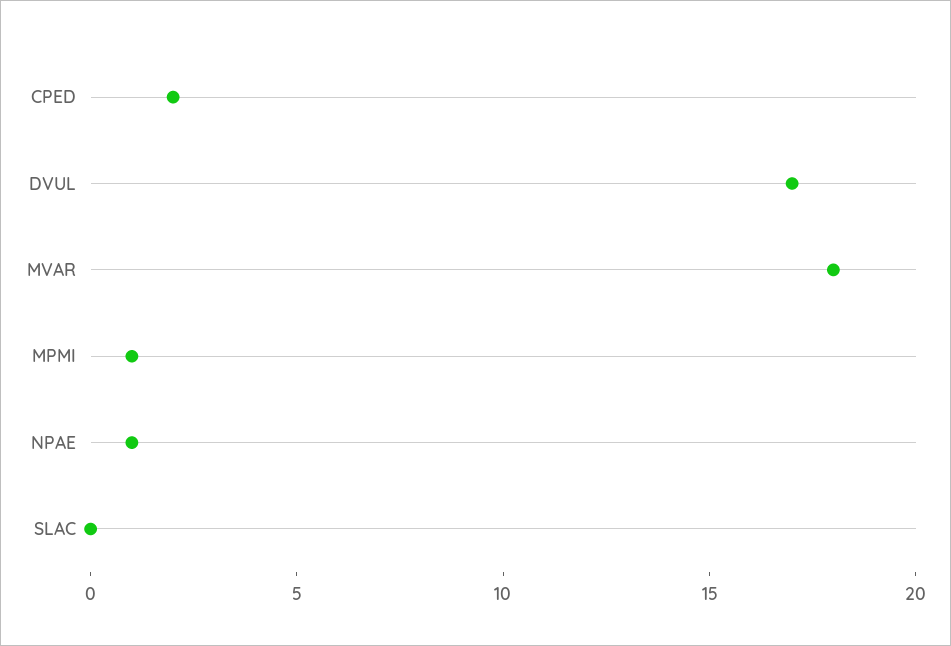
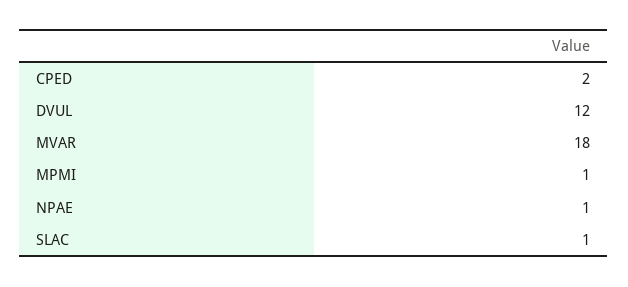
DVUL: 17 -> 12
SLAC: 0 -> 1

